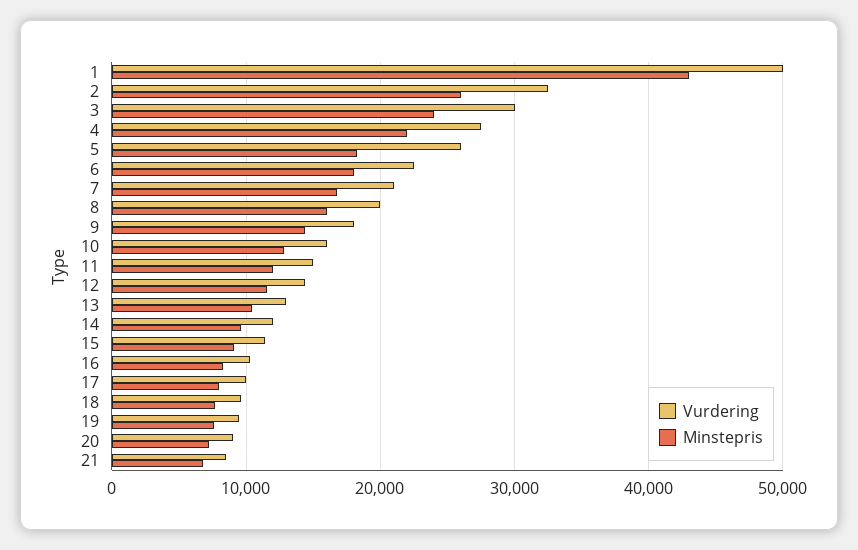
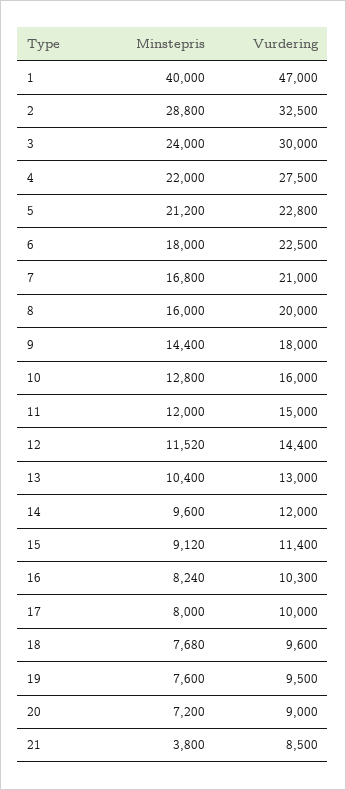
Vurdering, 1: 50000 -> 47000
Minstepris, 1: 43000 -> 40000
Minstepris, 2: 26000 -> 28800
Vurdering, 5: 26000 -> 22800
Minstepris, 5: 18000 -> 21200
Minstepris, 21: 7000 -> 3800

